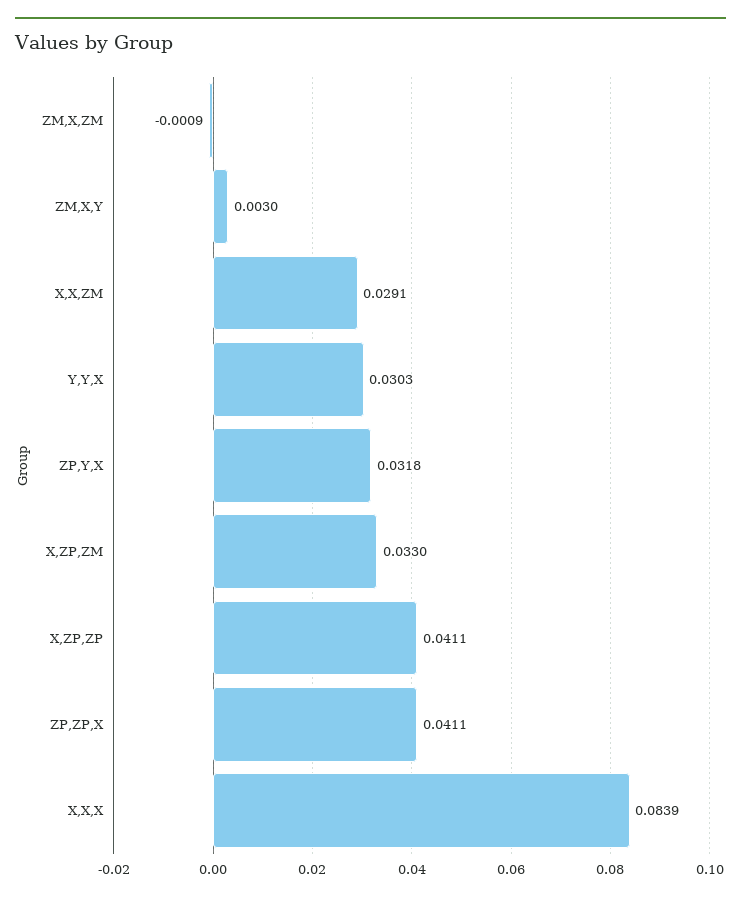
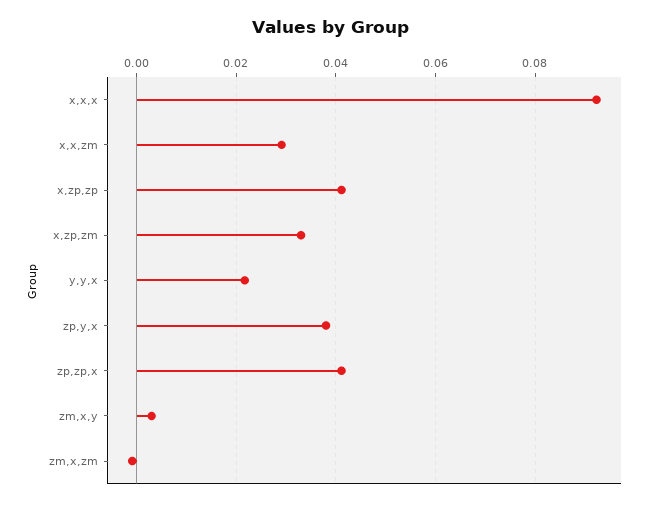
Y,Y,X: 0.0303 -> 0.022
ZP,Y,X: 0.0318 -> 0.038
X,X,X: 0.0839 -> 0.092

